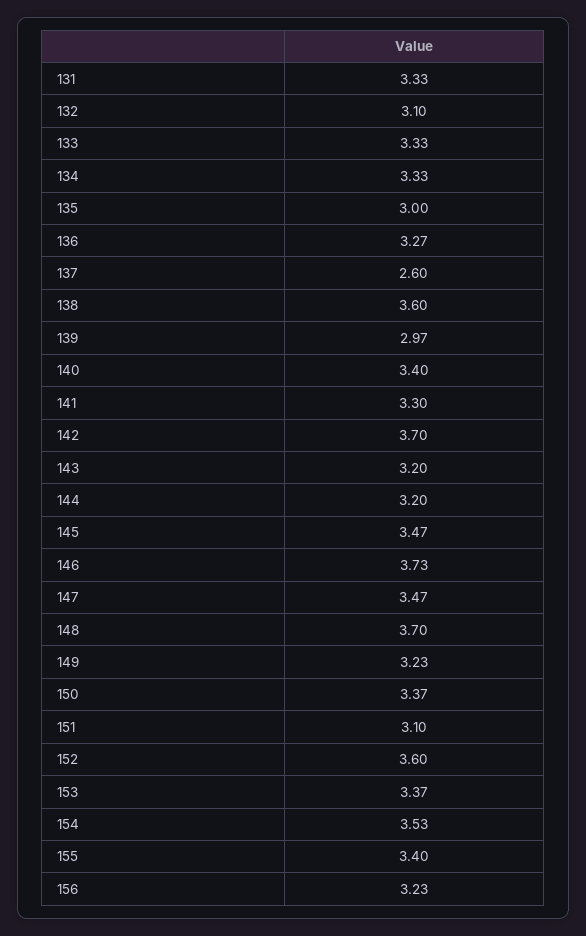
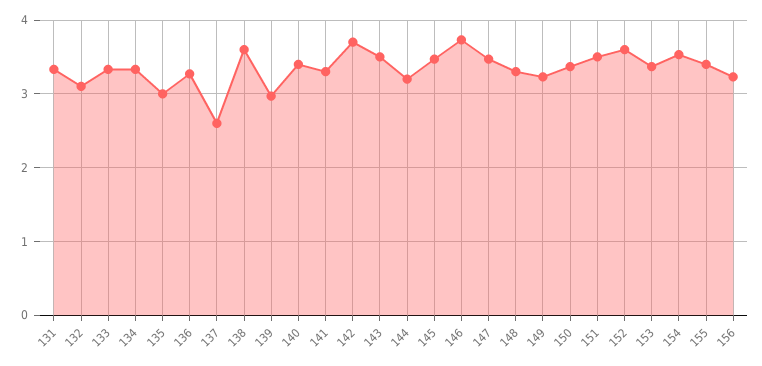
143: 3.2 -> 3.5
148: 3.7 -> 3.3
151: 3.1 -> 3.5

